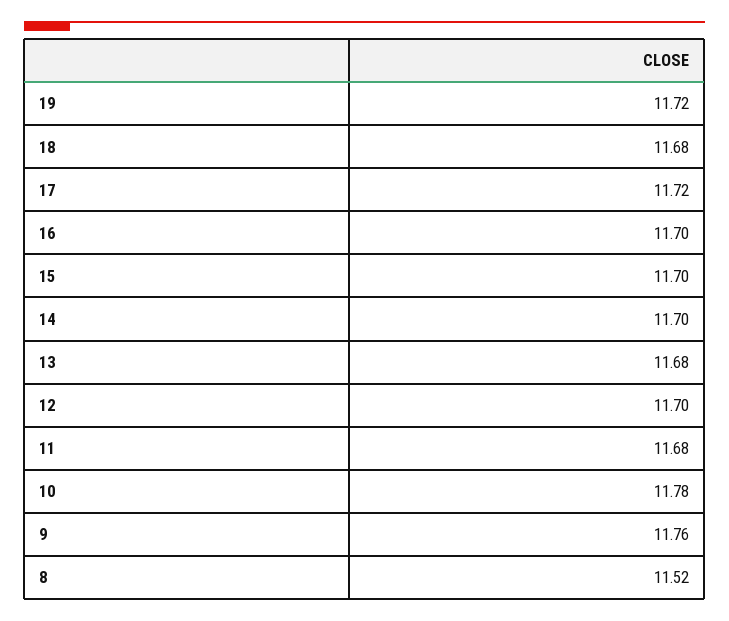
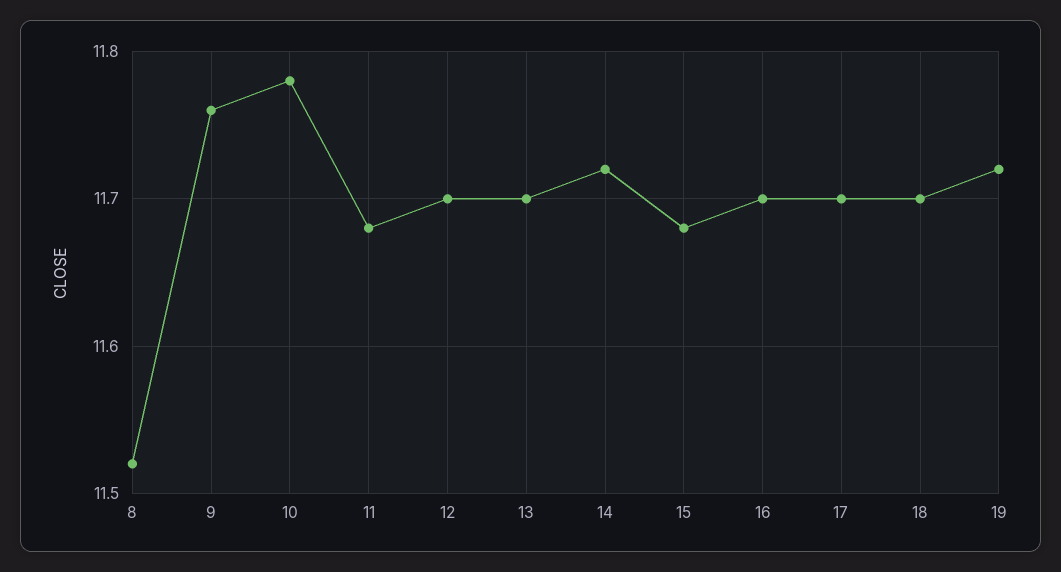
18: 11.68 -> 11.7
17: 11.72 -> 11.7
15: 11.7 -> 11.68
14: 11.7 -> 11.72
13: 11.68 -> 11.7

